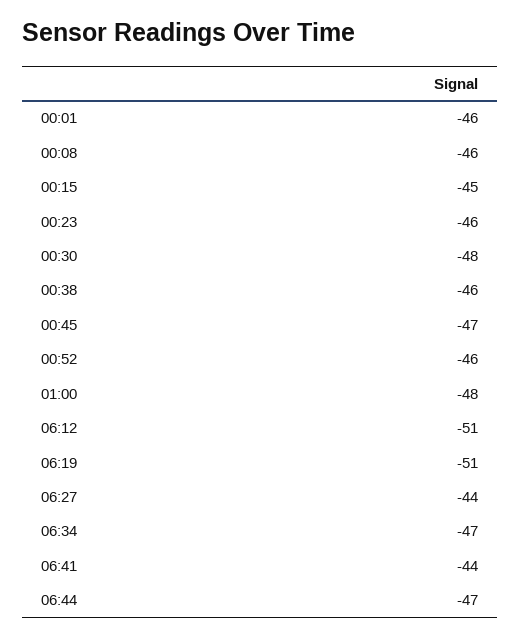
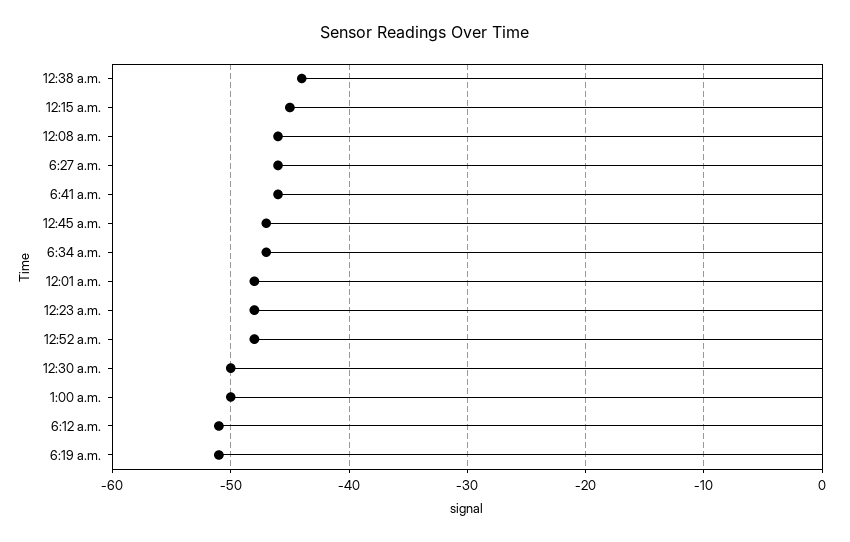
00:01: -46 -> -48
00:23: -46 -> -48
00:30: -48 -> -50
00:38: -46 -> -44
00:52: -46 -> -48
01:00: -48 -> -50
06:27: -44 -> -46
06:41: -44 -> -46
06:44: -47 -> none

